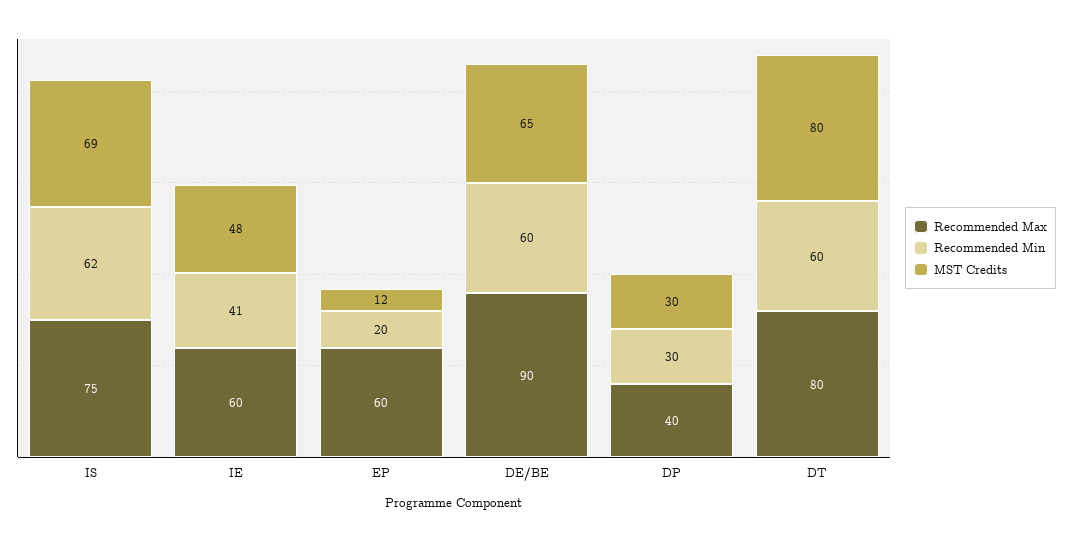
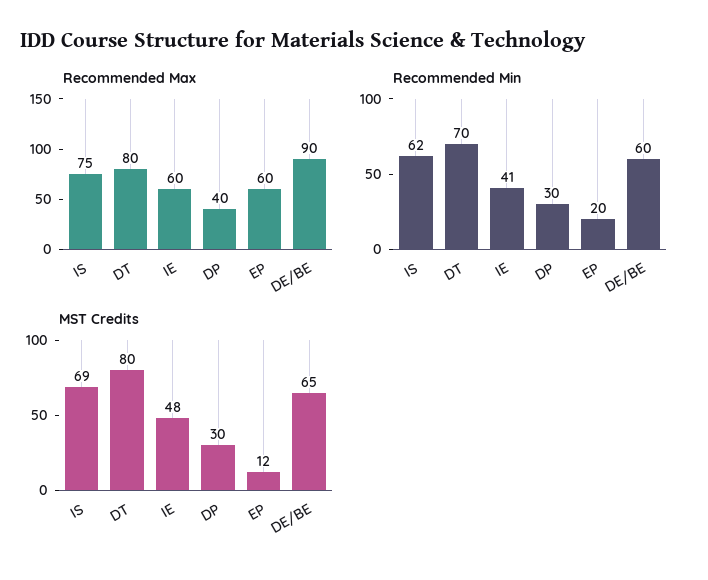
Recommended Min, DT: 60 -> 70

